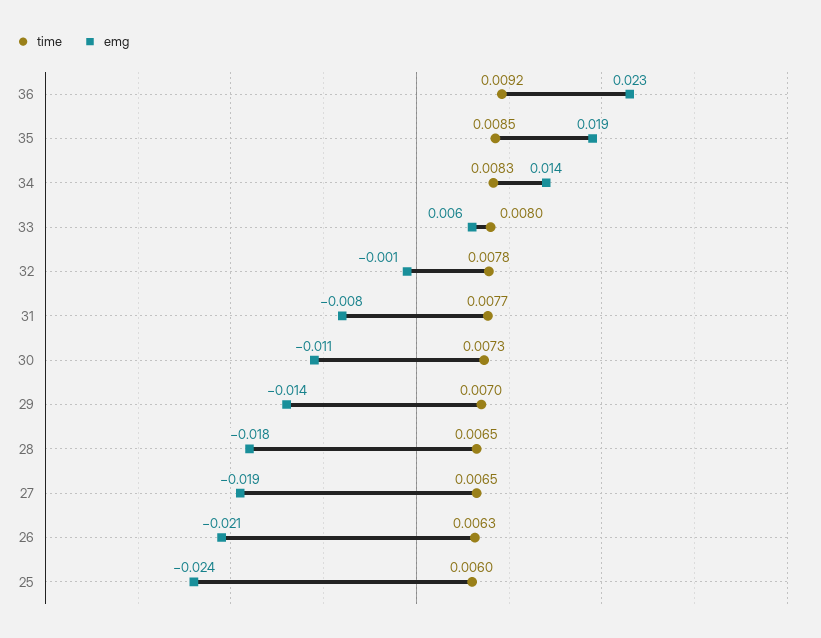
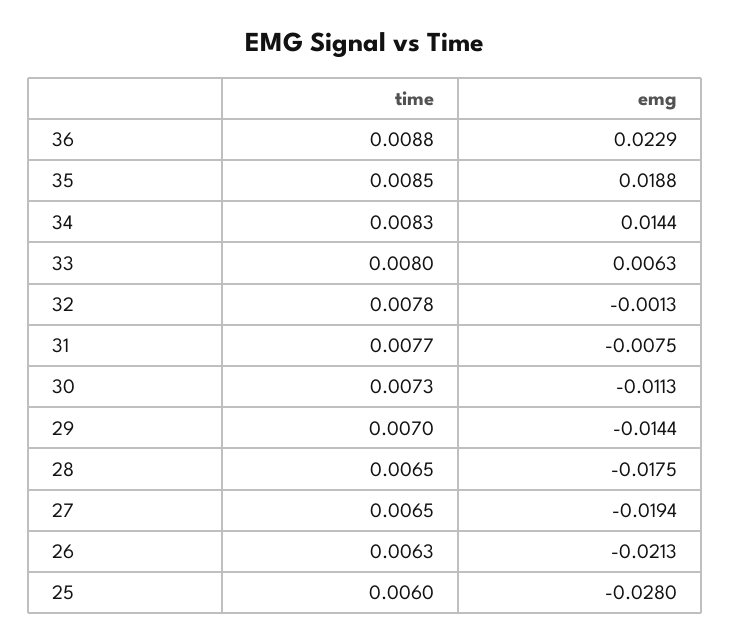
time, 36: 0.0092 -> 0.0088
emg, 25: -0.024 -> -0.028

